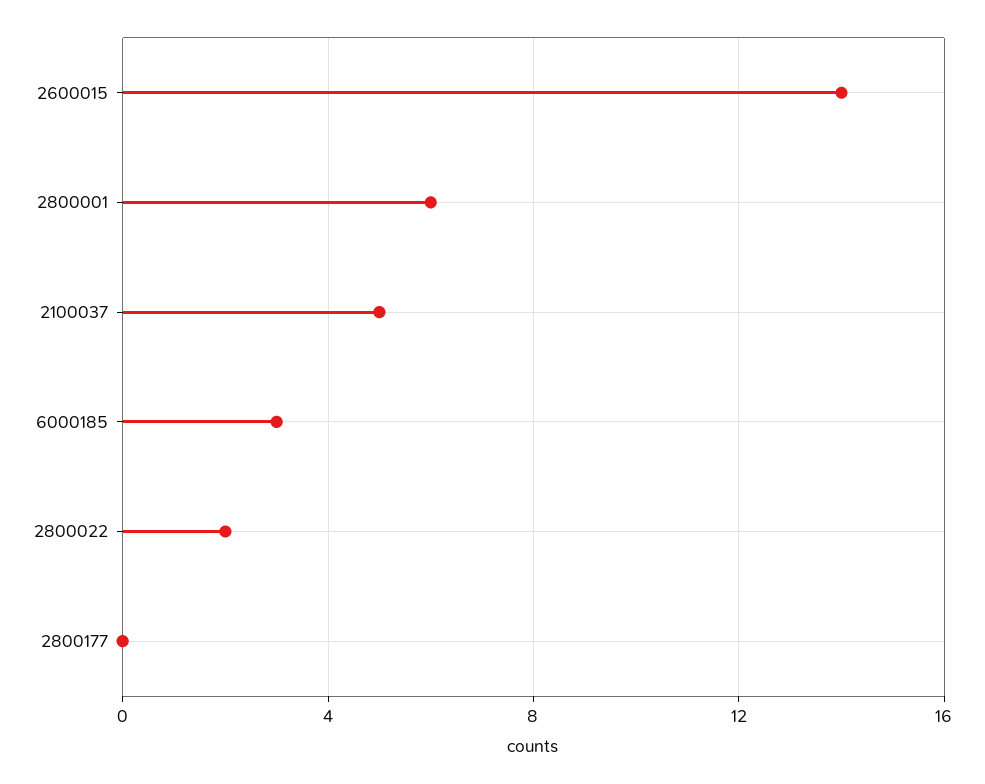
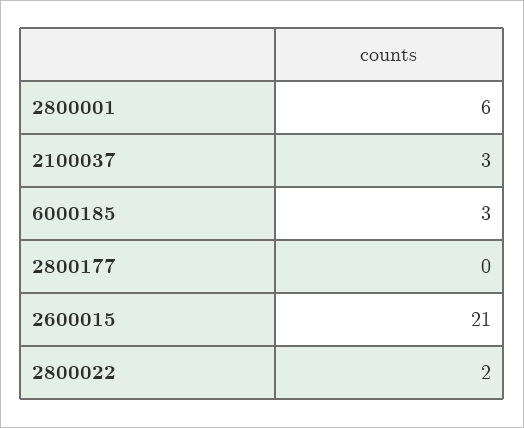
2600015: 14 -> 21
2100037: 5 -> 3

